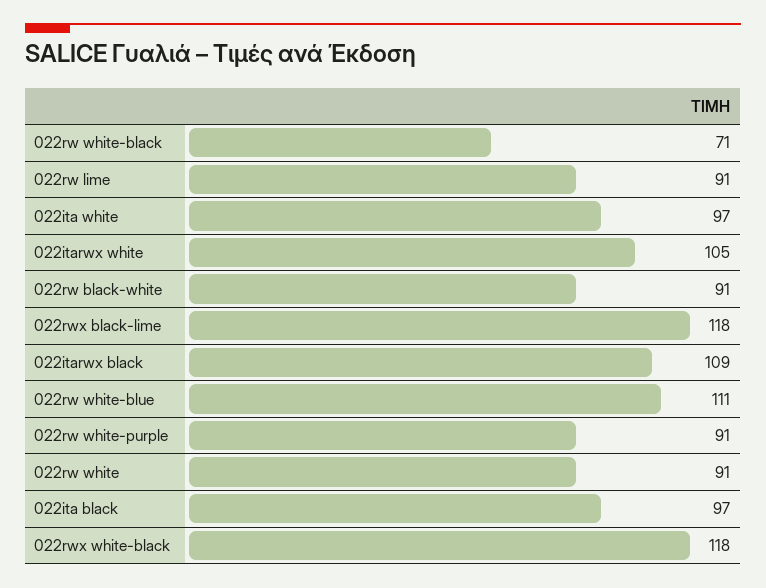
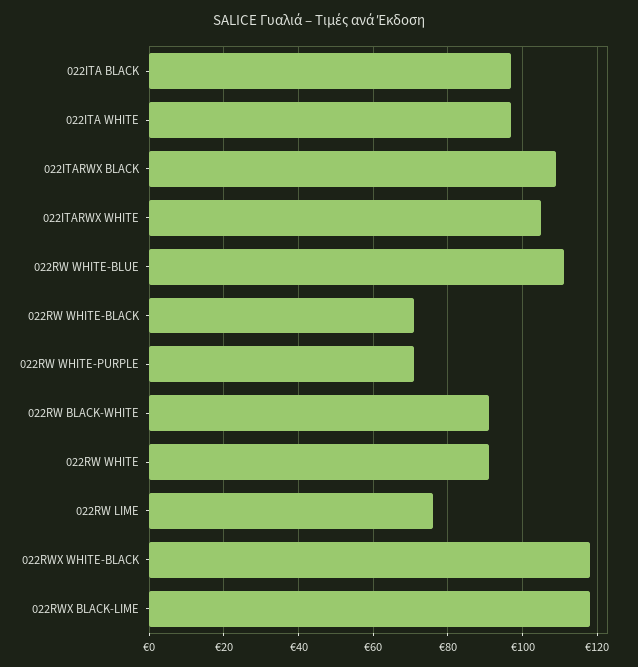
022rw lime: 91 -> 75
022rw white-purple: 91 -> 70

